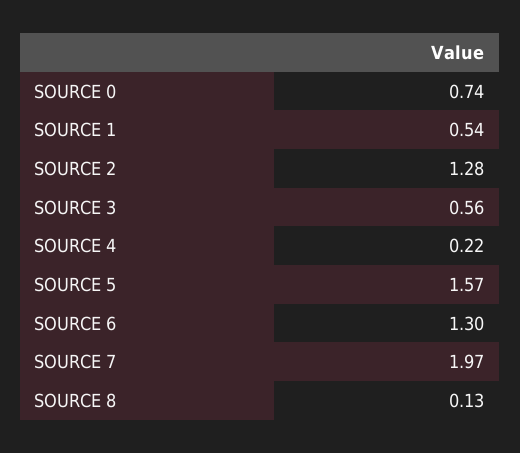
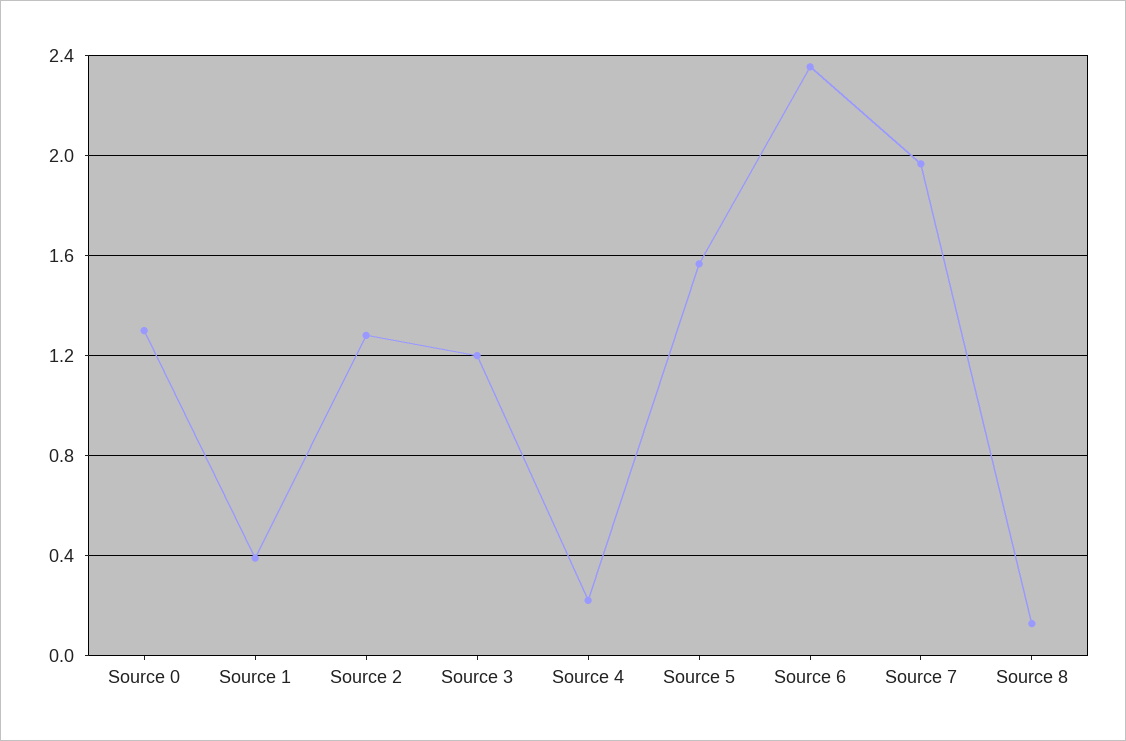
SOURCE 0: 0.74 -> 1.3
SOURCE 1: 0.54 -> 0.4
SOURCE 3: 0.56 -> 1.2
SOURCE 6: 1.3 -> 2.35

